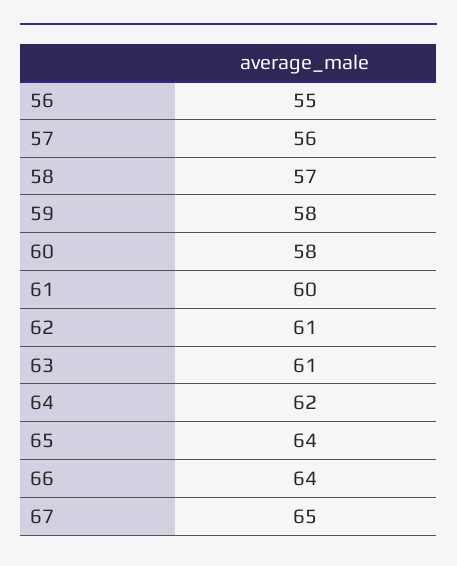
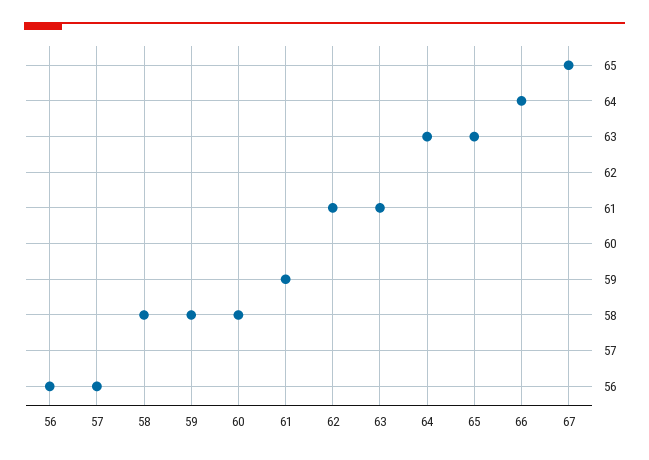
56: 55 -> 56
58: 57 -> 58
61: 60 -> 59
64: 62 -> 63
65: 64 -> 63

